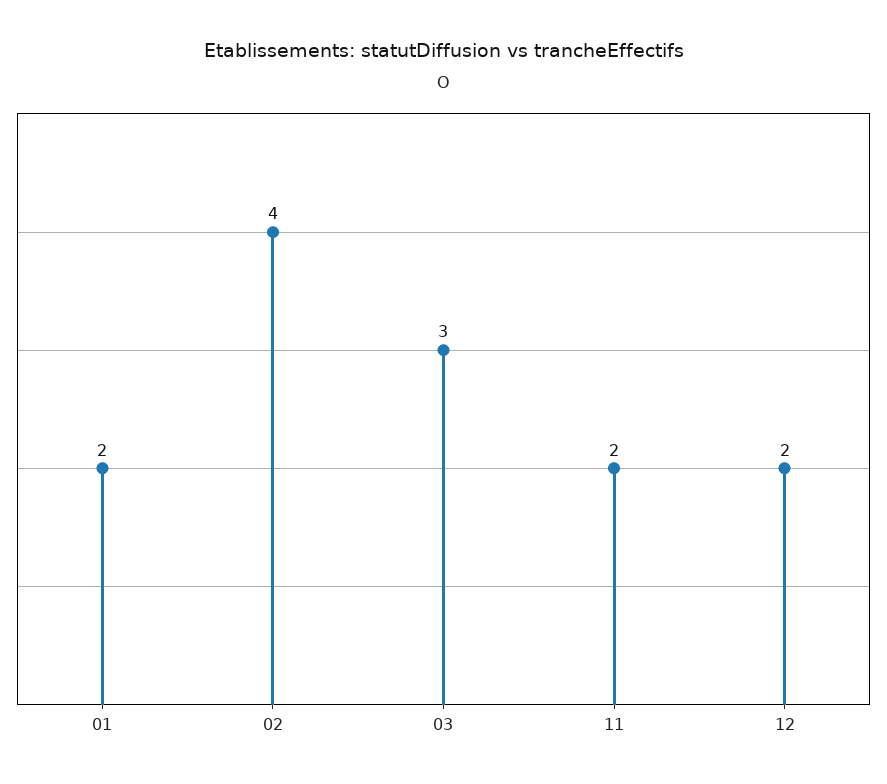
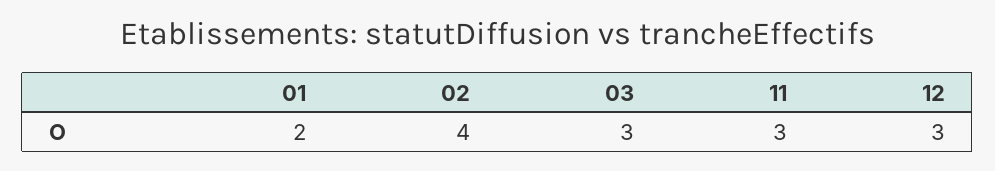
11: 2 -> 3
12: 2 -> 3

